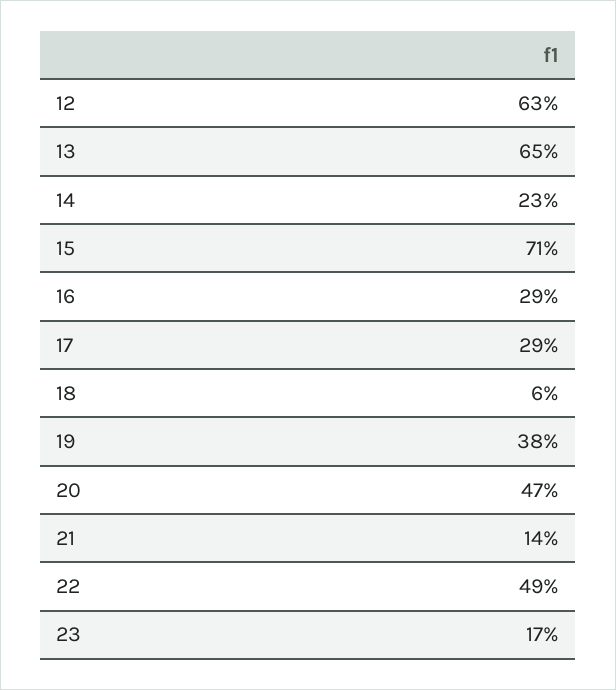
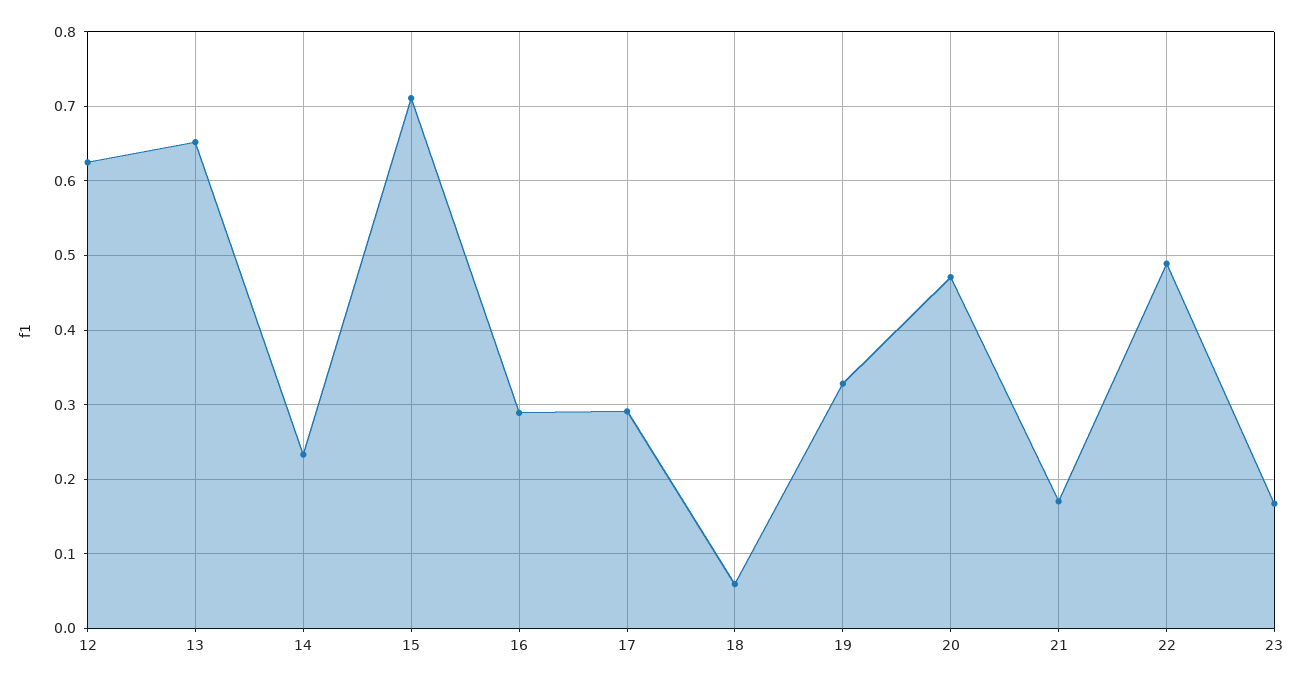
19: 0.38 -> 0.33
21: 0.14 -> 0.17

